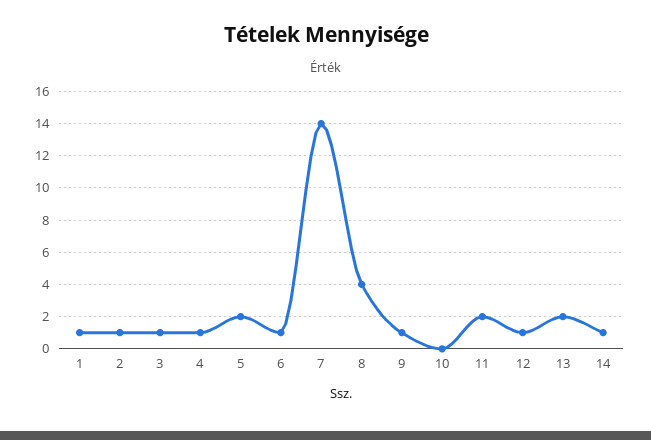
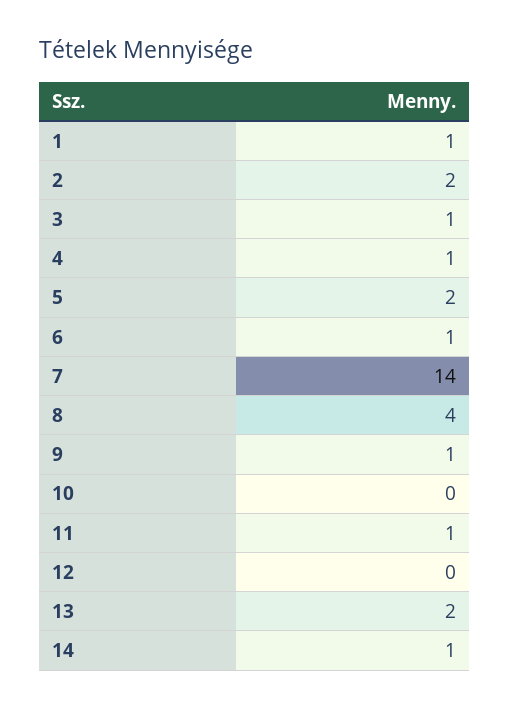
2: 1 -> 2
11: 2 -> 1
12: 1 -> 0

